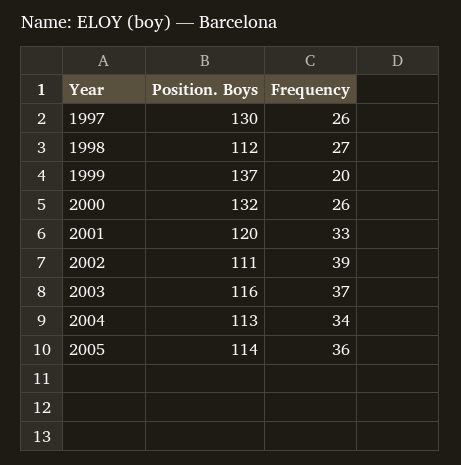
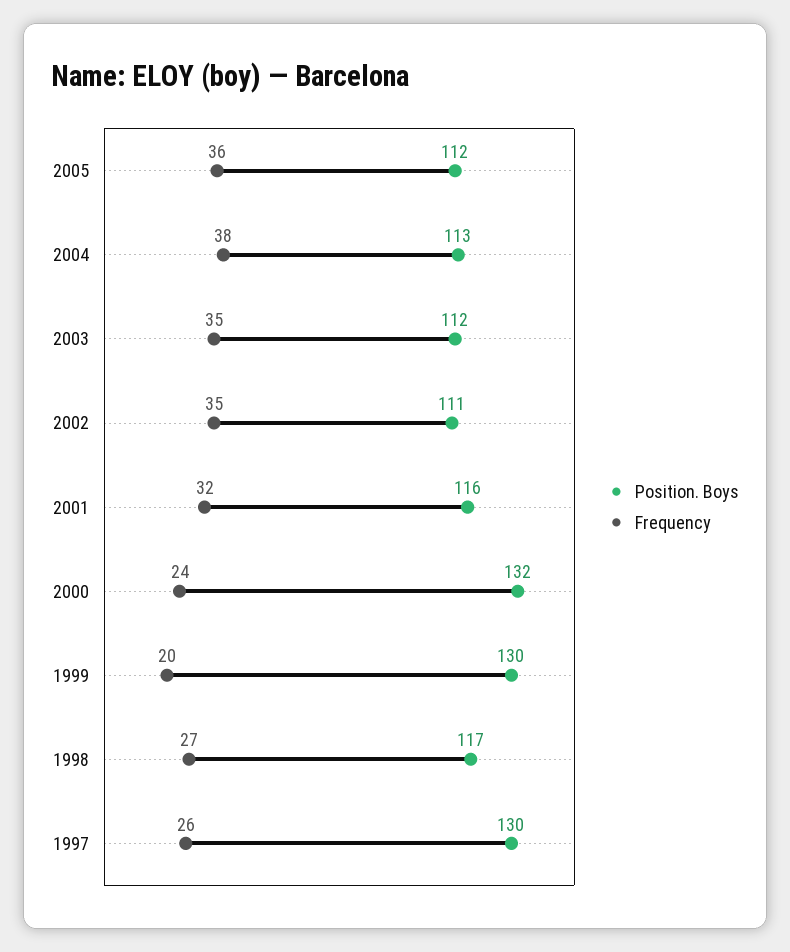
Position. Boys, 1998: 112 -> 117
Position. Boys, 1999: 137 -> 130
Frequency, 2000: 26 -> 24
Position. Boys, 2001: 120 -> 116
Frequency, 2001: 33 -> 32
Frequency, 2002: 39 -> 35
Position. Boys, 2003: 116 -> 112
Frequency, 2003: 37 -> 35
Frequency, 2004: 34 -> 38
Position. Boys, 2005: 114 -> 112

